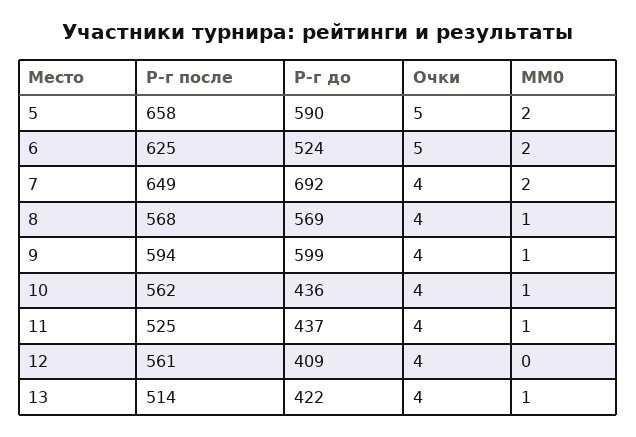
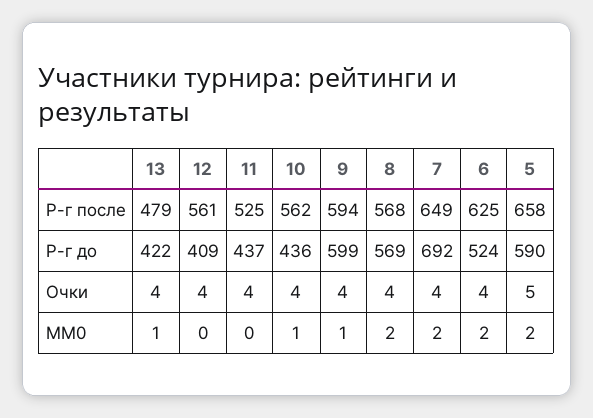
Очки, 6: 5 -> 4
MM0, 8: 1 -> 2
MM0, 11: 1 -> 0
Р-г после, 13: 514 -> 479

